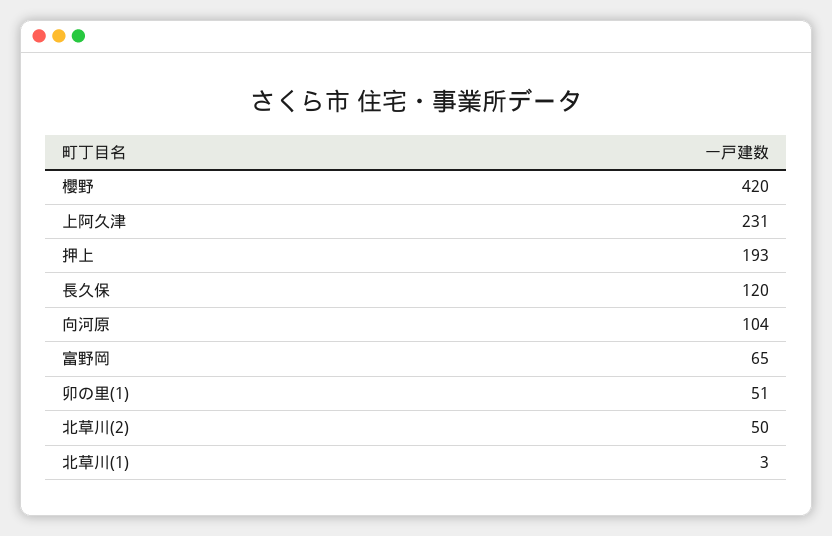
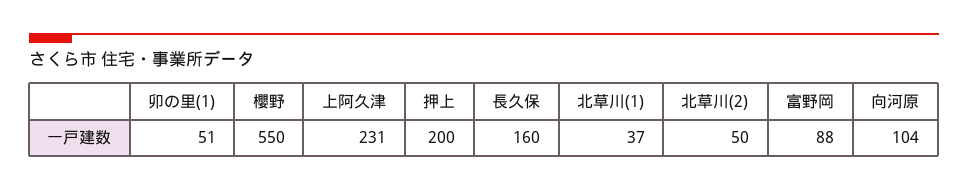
櫻野: 420 -> 550
押上: 193 -> 200
長久保: 120 -> 160
富野岡: 65 -> 88
北草川(1): 3 -> 37

